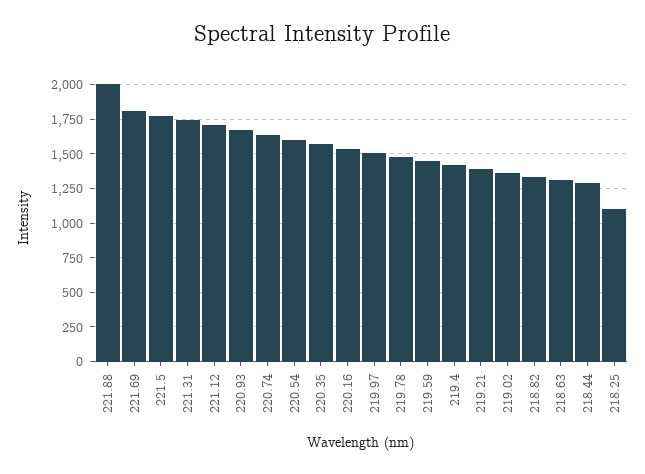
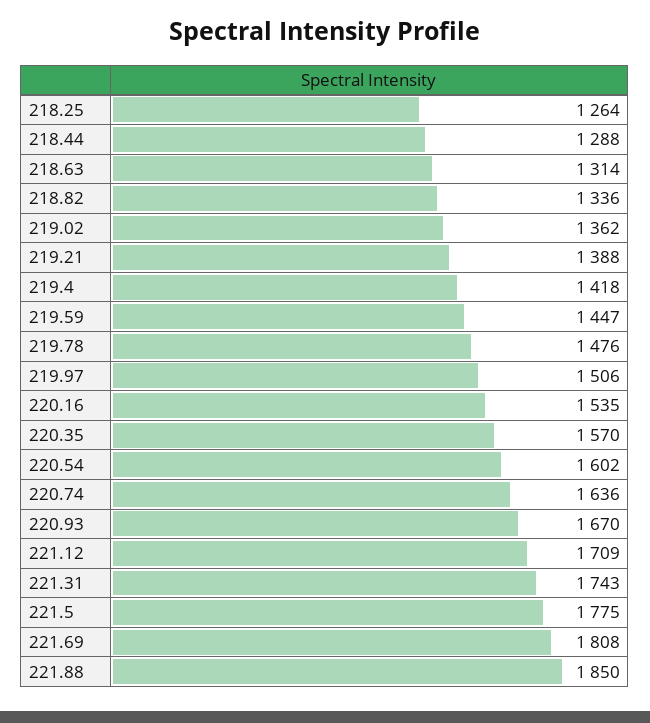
221.88: 2000 -> 1850
218.25: 1100 -> 1264

